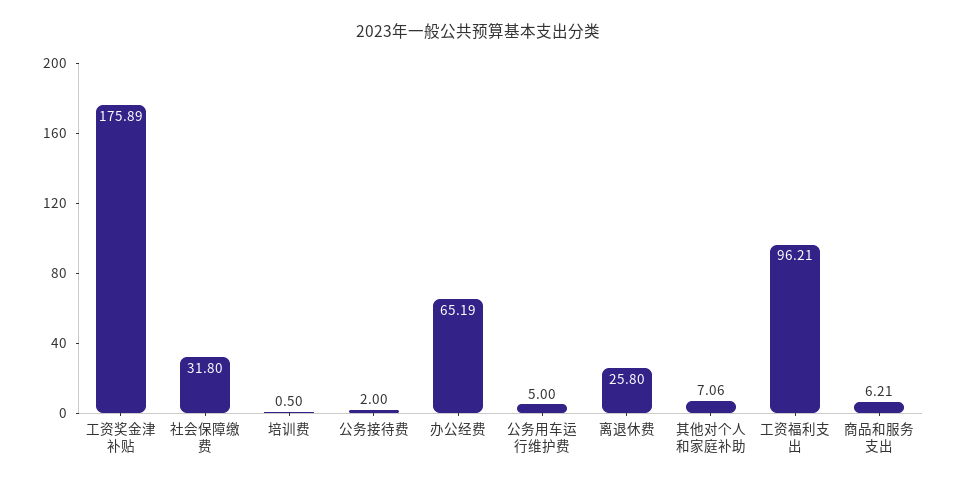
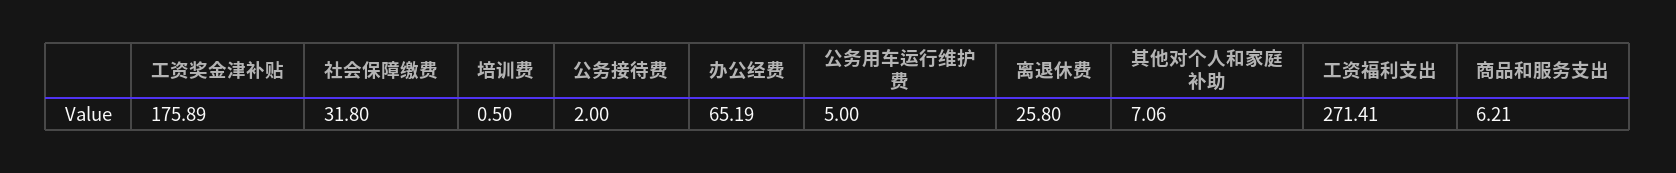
工资福利支出: 96.21 -> 271.41

